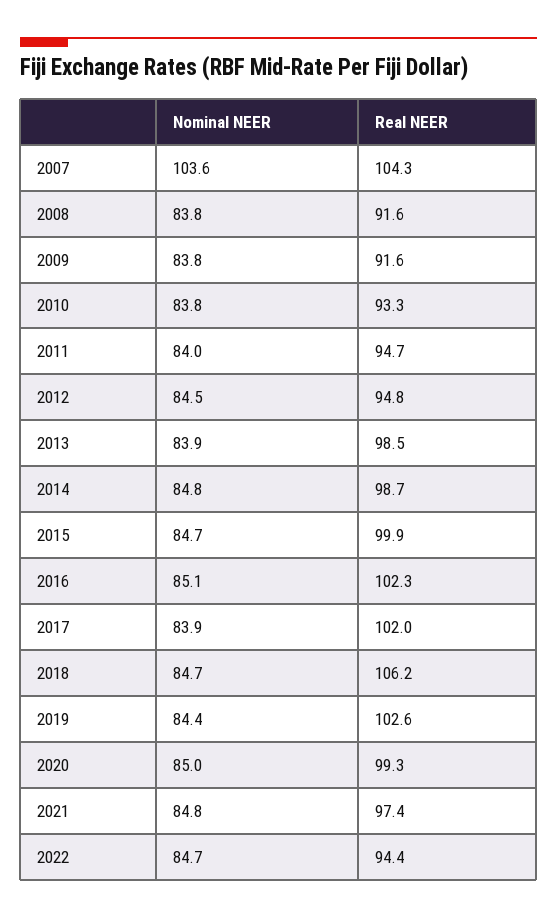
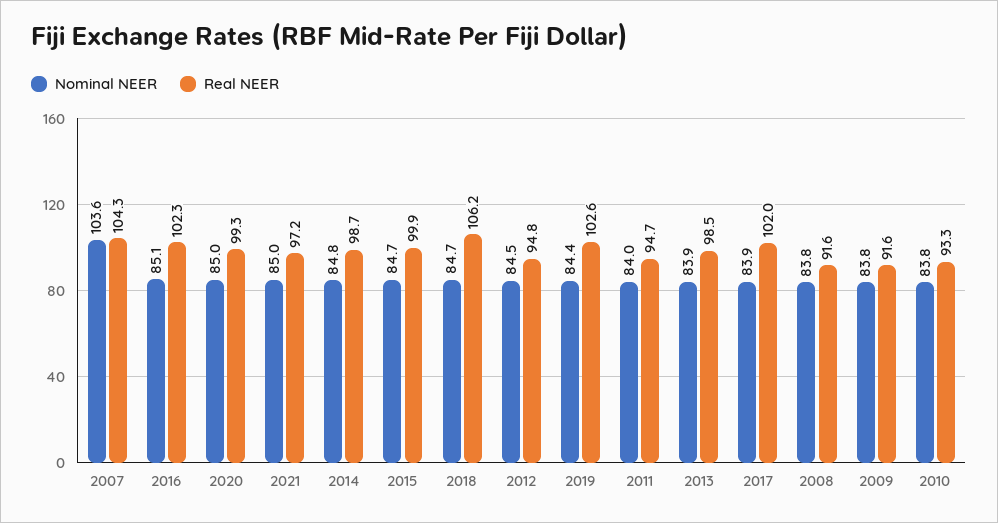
Nominal NEER, 2021: 84.8 -> 85
Real NEER, 2021: 97.4 -> 97.2
Nominal NEER, 2022: 84.7 -> none
Real NEER, 2022: 94.4 -> none

